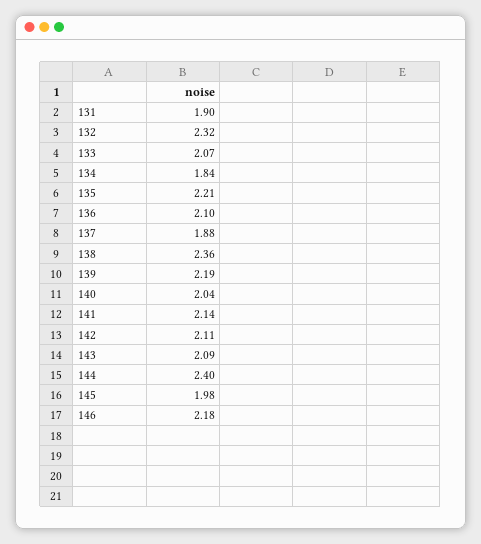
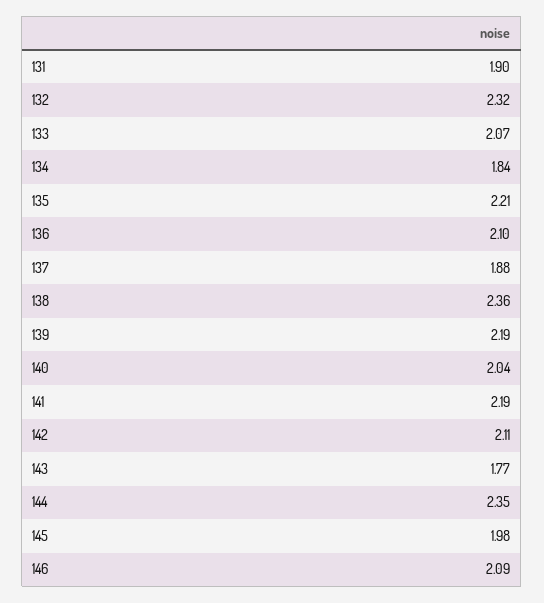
141: 2.14 -> 2.19
143: 2.09 -> 1.77
144: 2.4 -> 2.35
146: 2.18 -> 2.09

